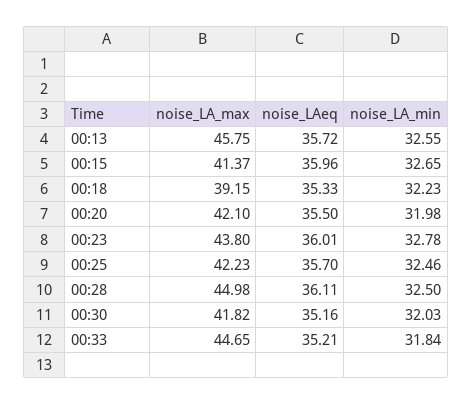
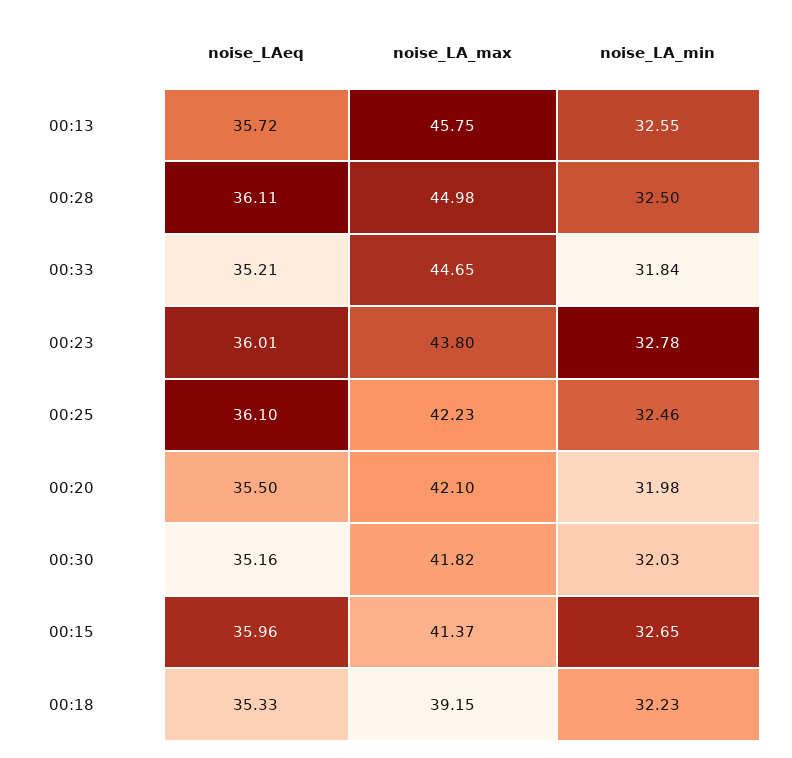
noise_LAeq, 00:25: 35.7 -> 36.1

